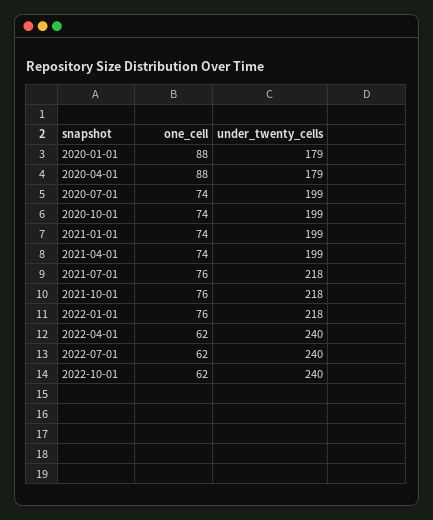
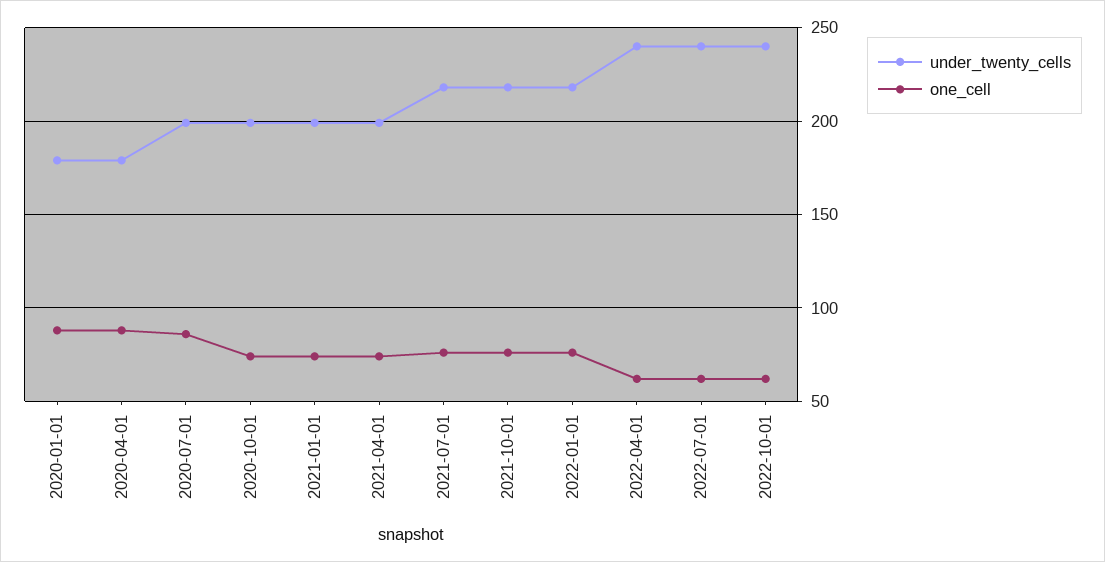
one_cell, 2020-07-01: 74 -> 85

